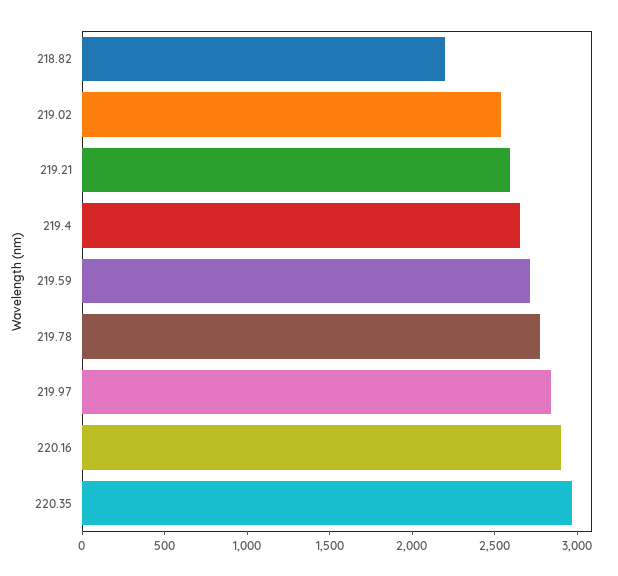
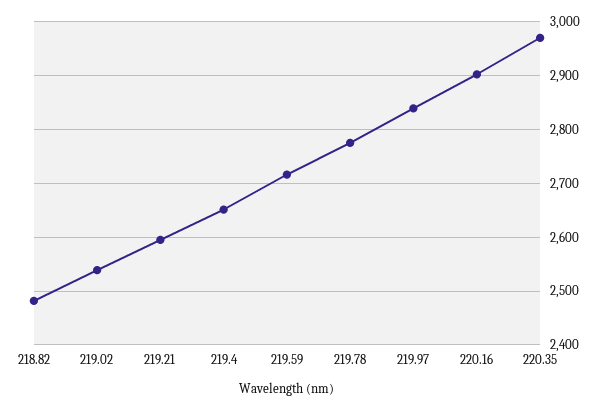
218.82: 2200 -> 2480

